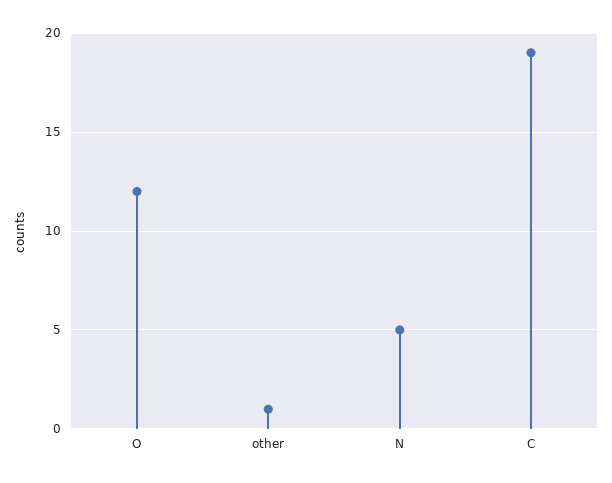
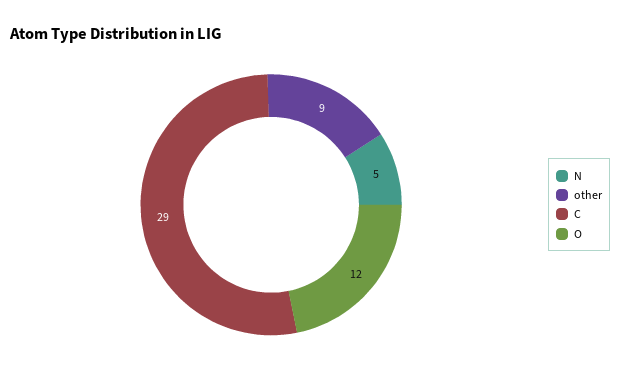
other: 1 -> 9
C: 19 -> 29

